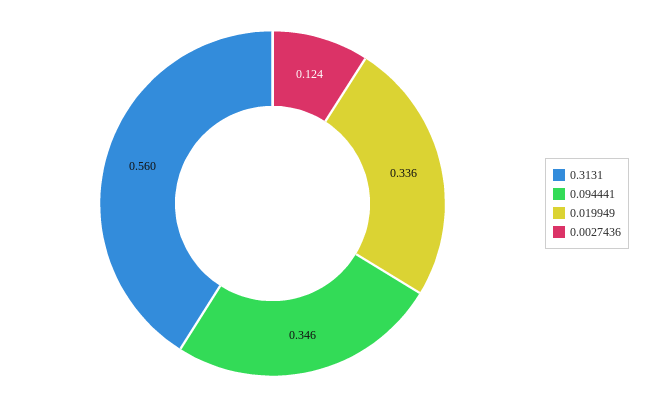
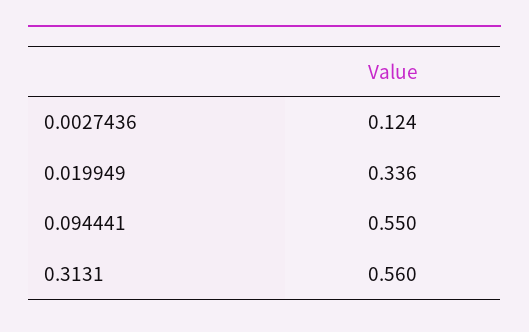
0.094441: 0.346 -> 0.55

